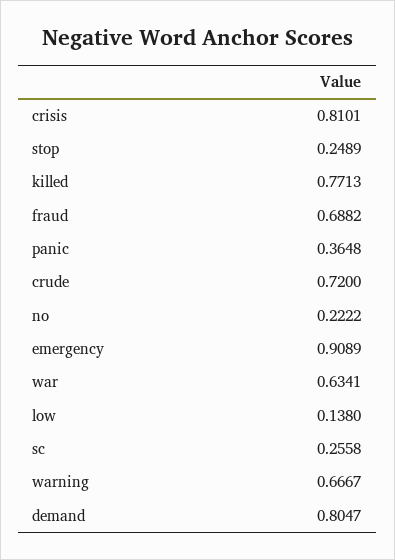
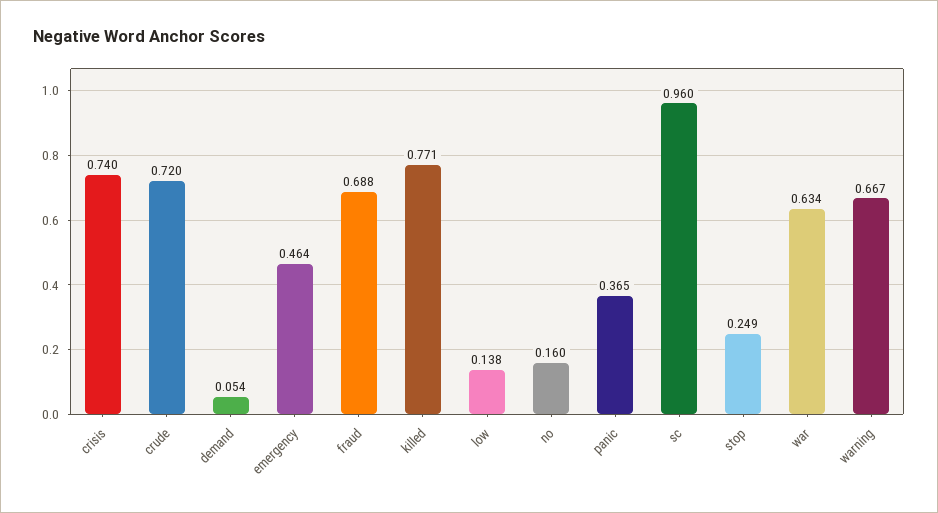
crisis: 0.8101 -> 0.74
no: 0.2222 -> 0.16
emergency: 0.9089 -> 0.464
sc: 0.2558 -> 0.96
demand: 0.8047 -> 0.054

